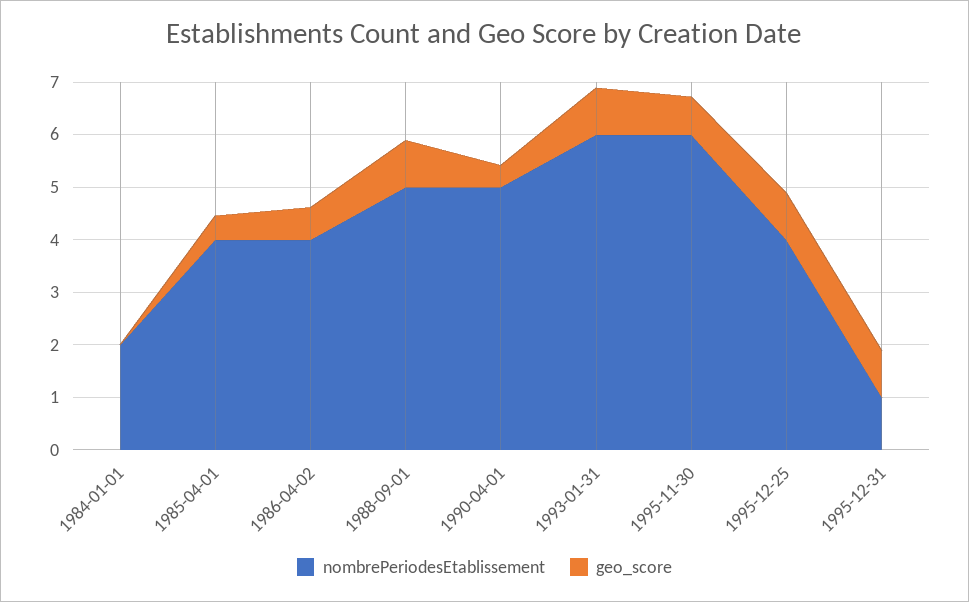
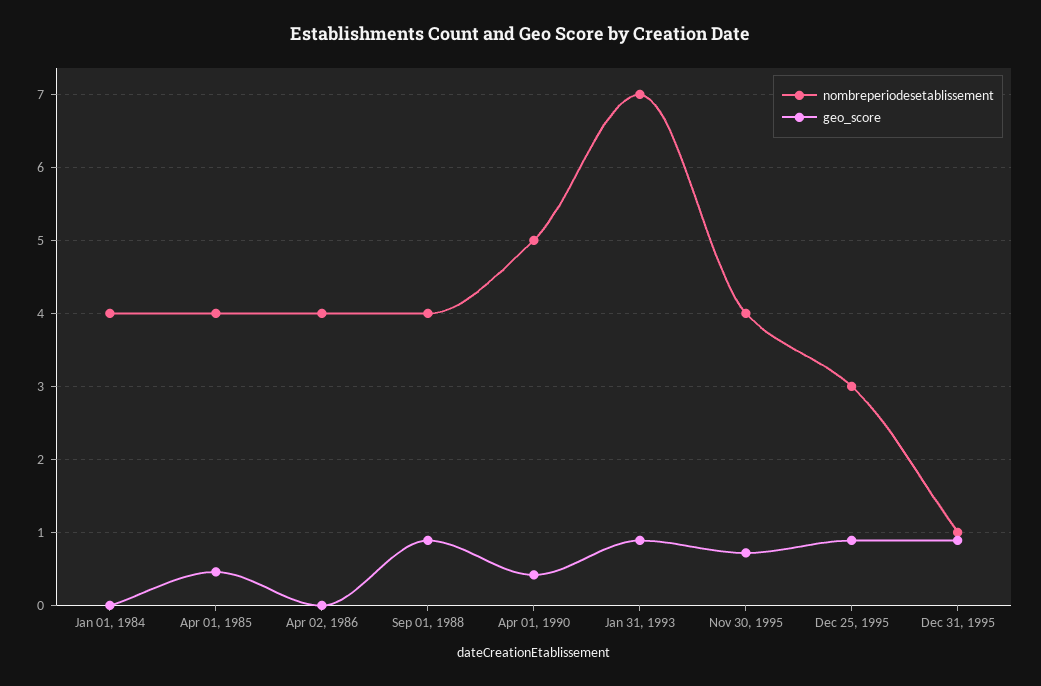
nombrePeriodesEtablissement, 1984-01-01: 2 -> 4
geo_score, 1986-04-02: 0.6 -> 0
nombrePeriodesEtablissement, 1988-09-01: 5 -> 4
nombrePeriodesEtablissement, 1993-01-31: 6 -> 7
nombrePeriodesEtablissement, 1995-11-30: 6 -> 4
nombrePeriodesEtablissement, 1995-12-25: 4 -> 3

